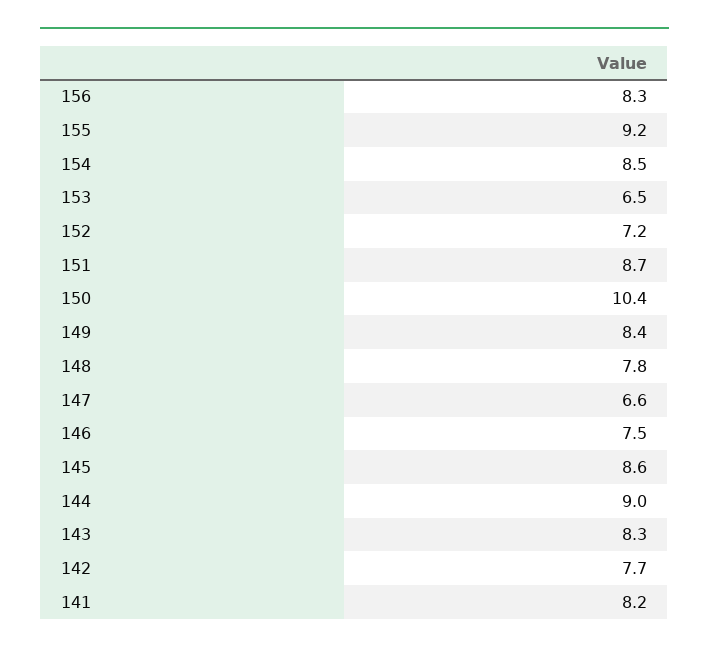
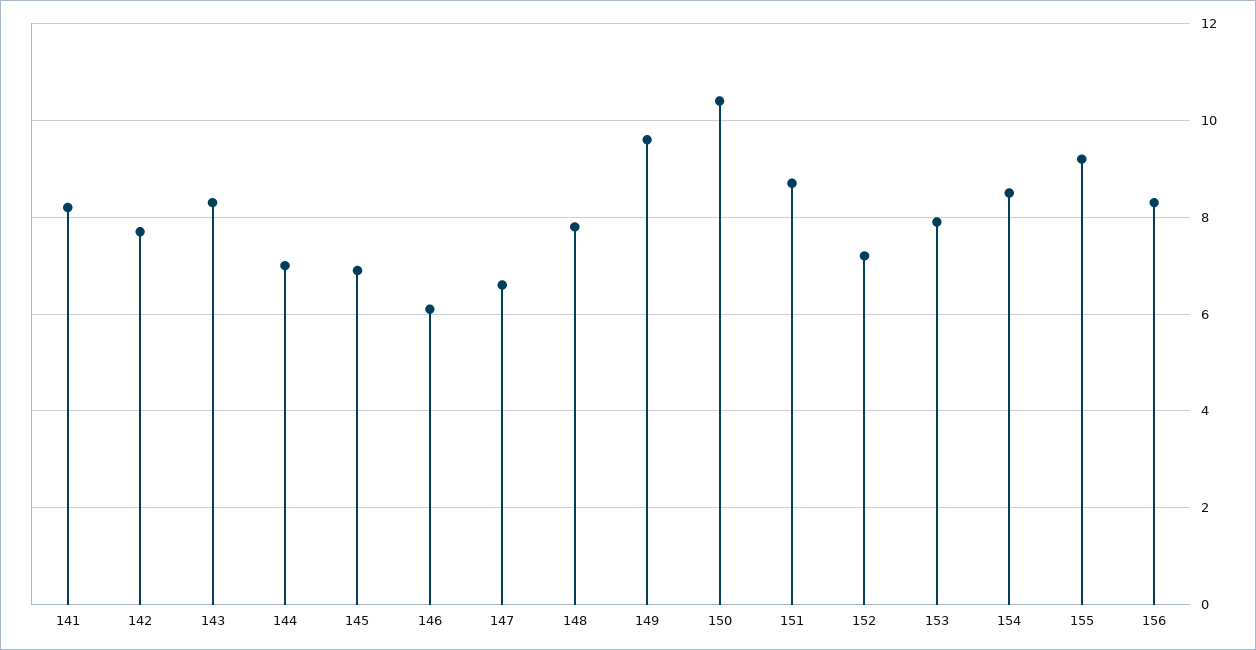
153: 6.5 -> 8
149: 8.4 -> 9.5
146: 7.5 -> 6
145: 8.6 -> 7
144: 9 -> 7

